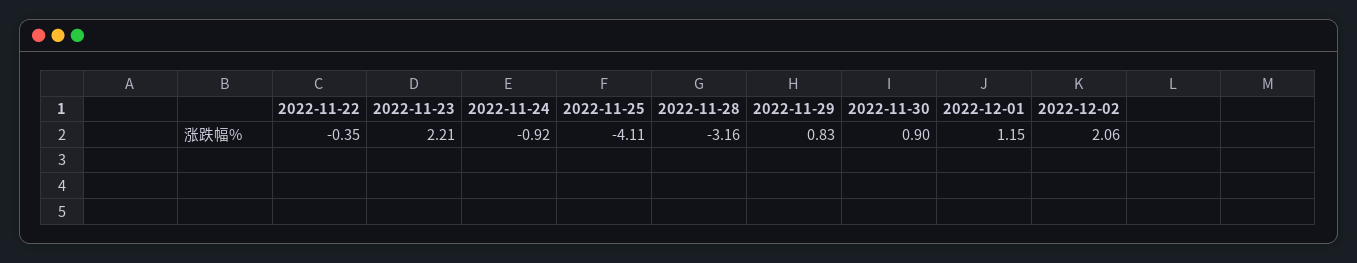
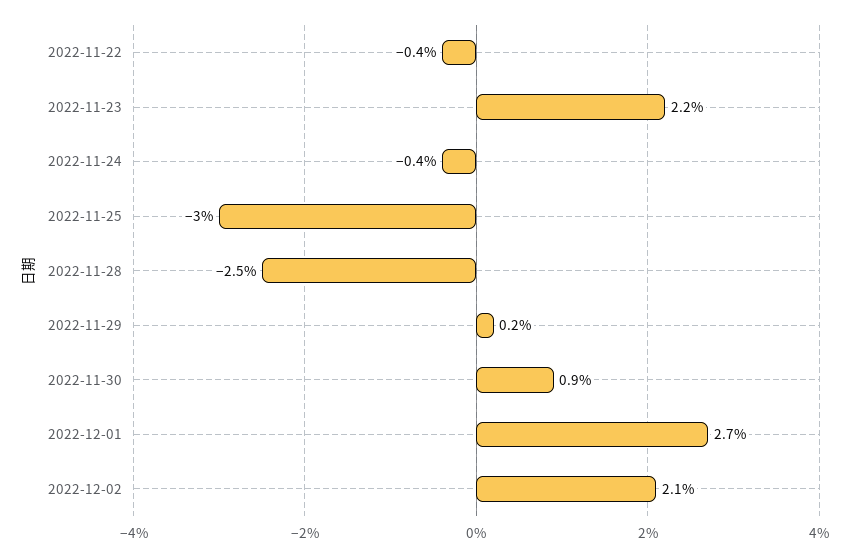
2022-11-24: -0.92 -> -0.4
2022-11-25: -4.11 -> -3
2022-11-28: -3.16 -> -2.5
2022-11-29: 0.83 -> 0.2
2022-12-01: 1.15 -> 2.7

